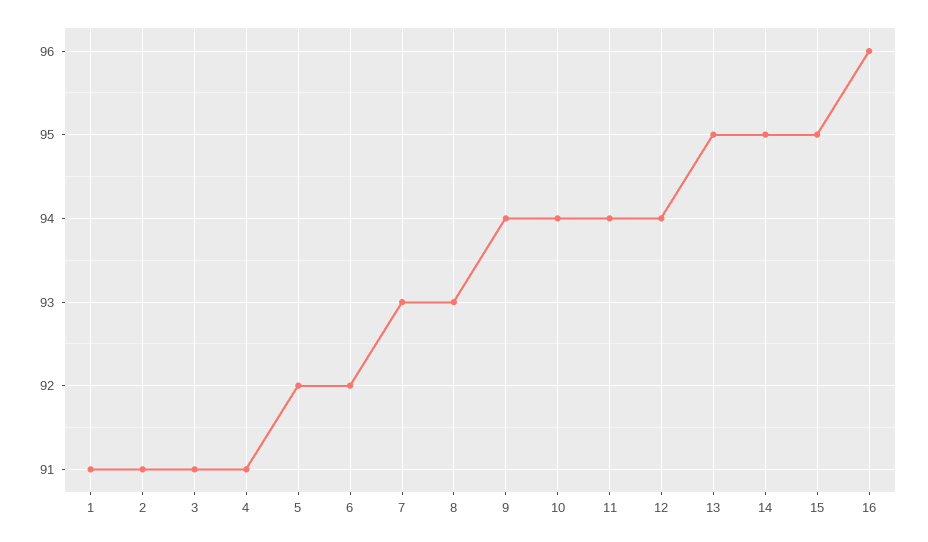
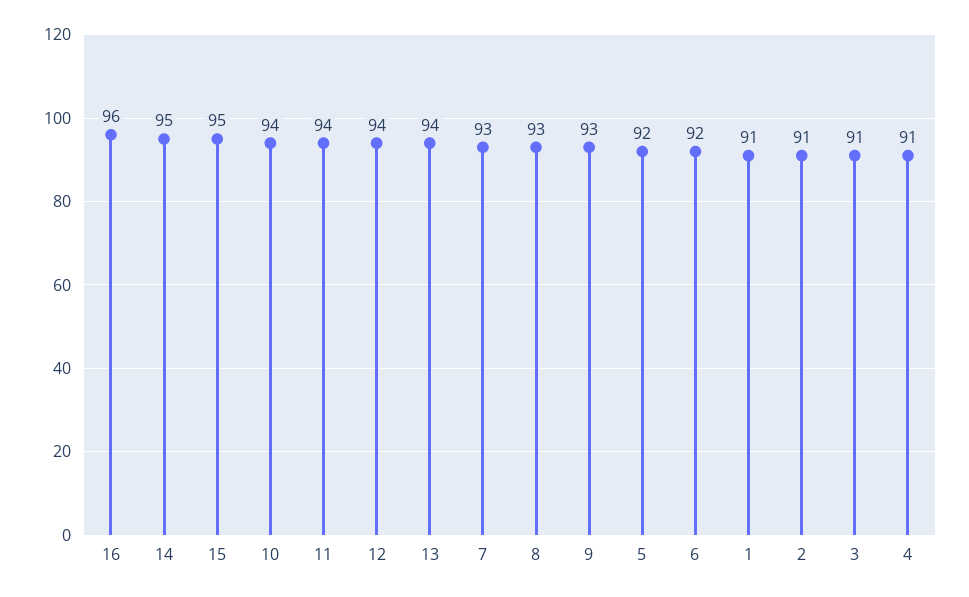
9: 94 -> 93
13: 95 -> 94

